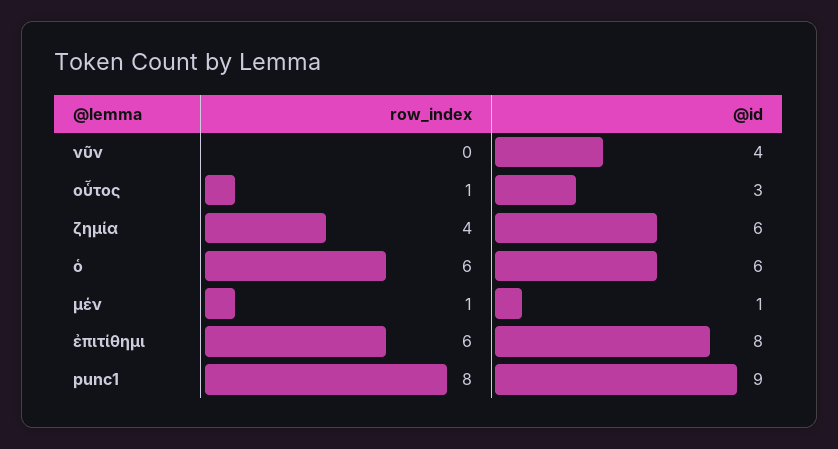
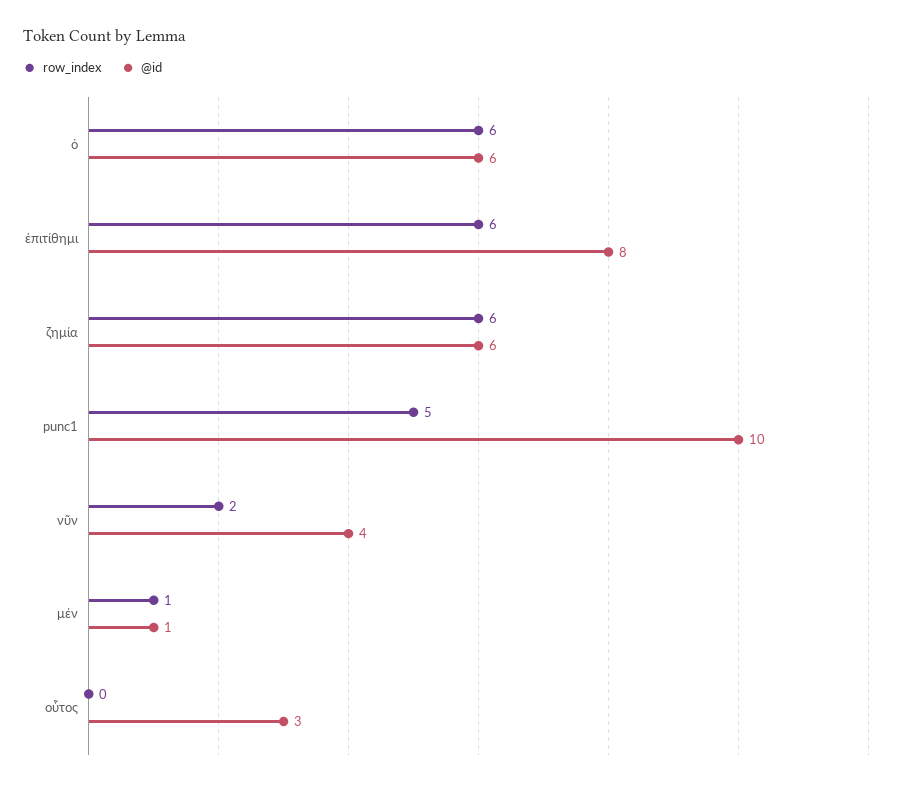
row_index, νῦν: 0 -> 2
row_index, οὗτος: 1 -> 0
row_index, ζημία: 4 -> 6
row_index, punc1: 8 -> 5
@id, punc1: 9 -> 10

